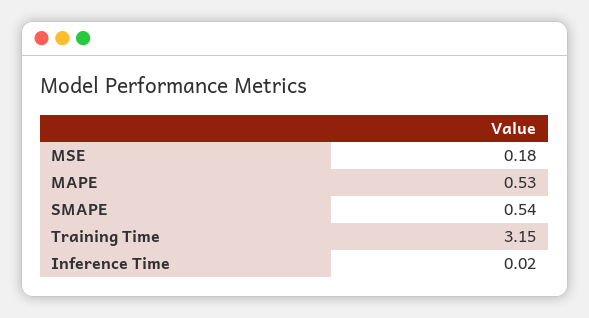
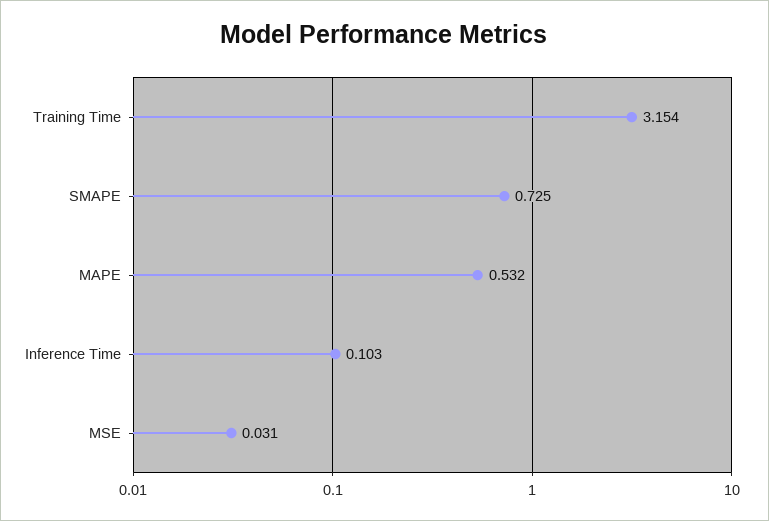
MSE: 0.18 -> 0.031
SMAPE: 0.54 -> 0.725
Inference Time: 0.02 -> 0.103

